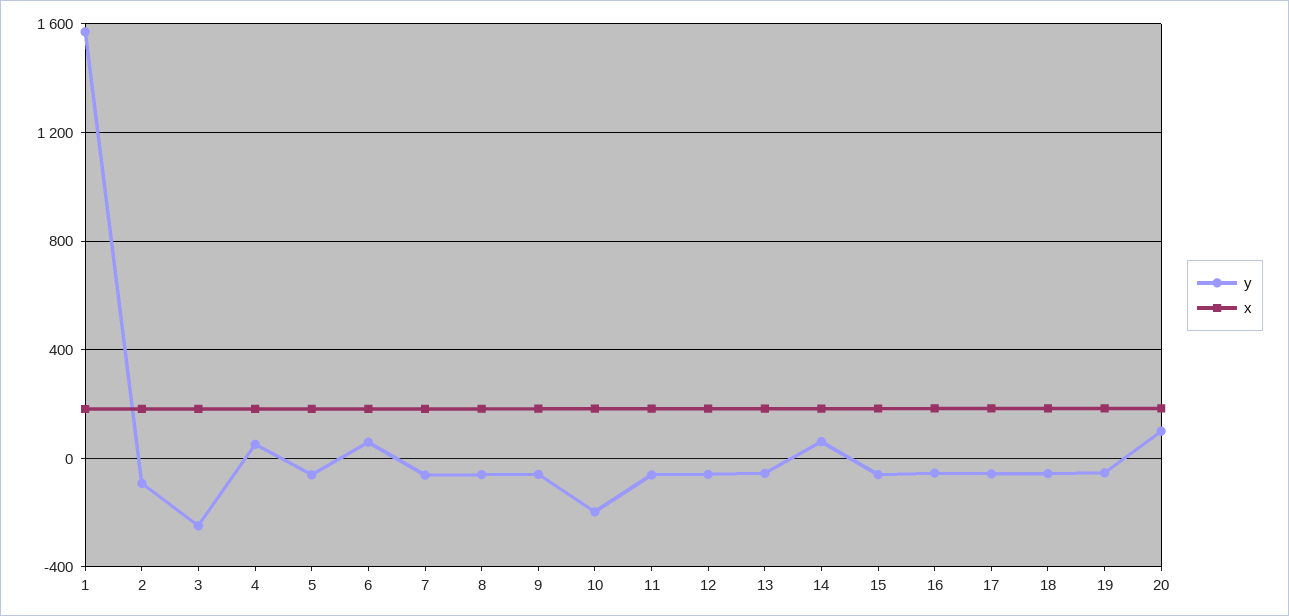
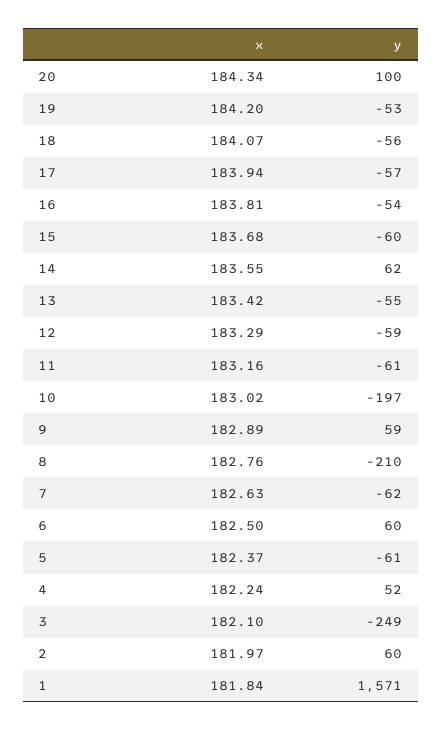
y, 2: -100 -> 60
y, 8: -50 -> -210
y, 9: -50 -> 59

